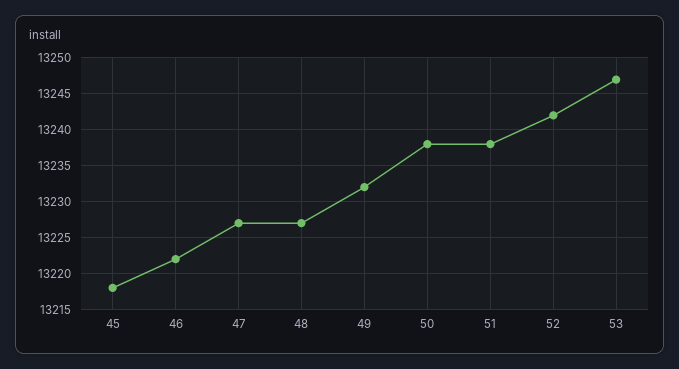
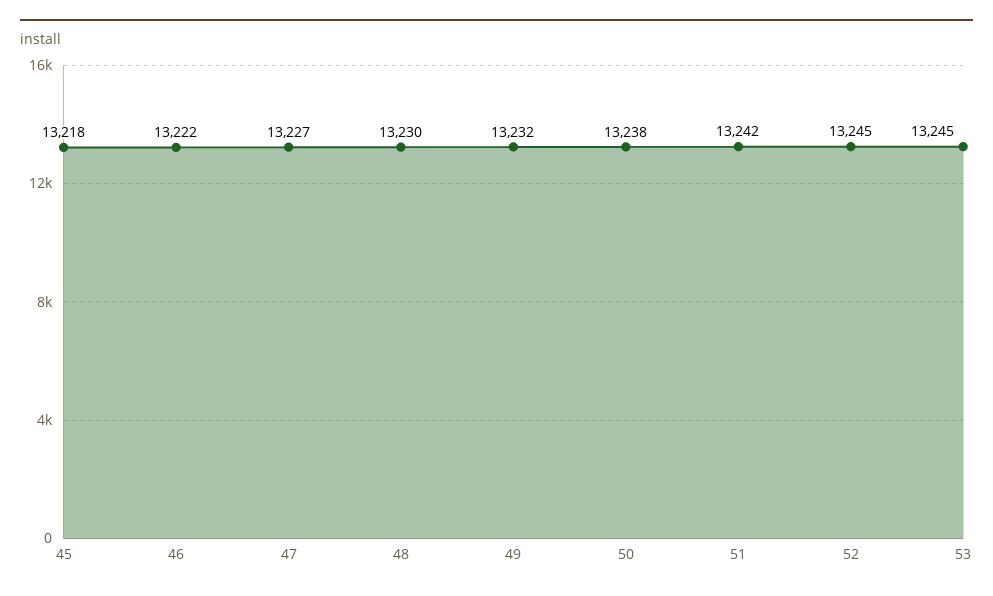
48: 13227 -> 13230
51: 13238 -> 13242
52: 13242 -> 13245
53: 13247 -> 13245

